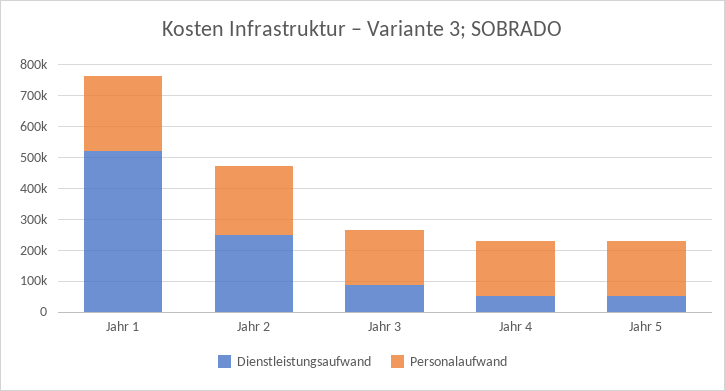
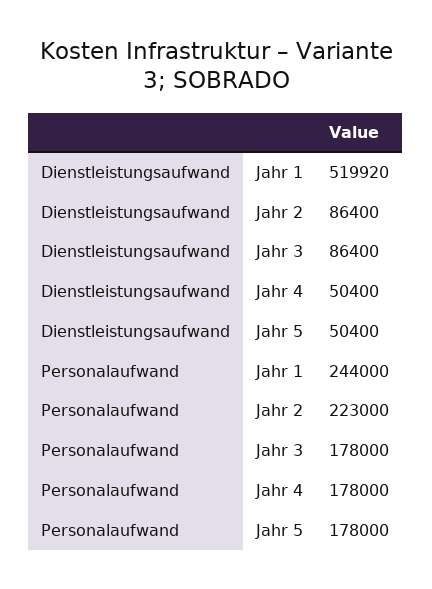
Dienstleistungsaufwand, Jahr 2: 250000 -> 86400

